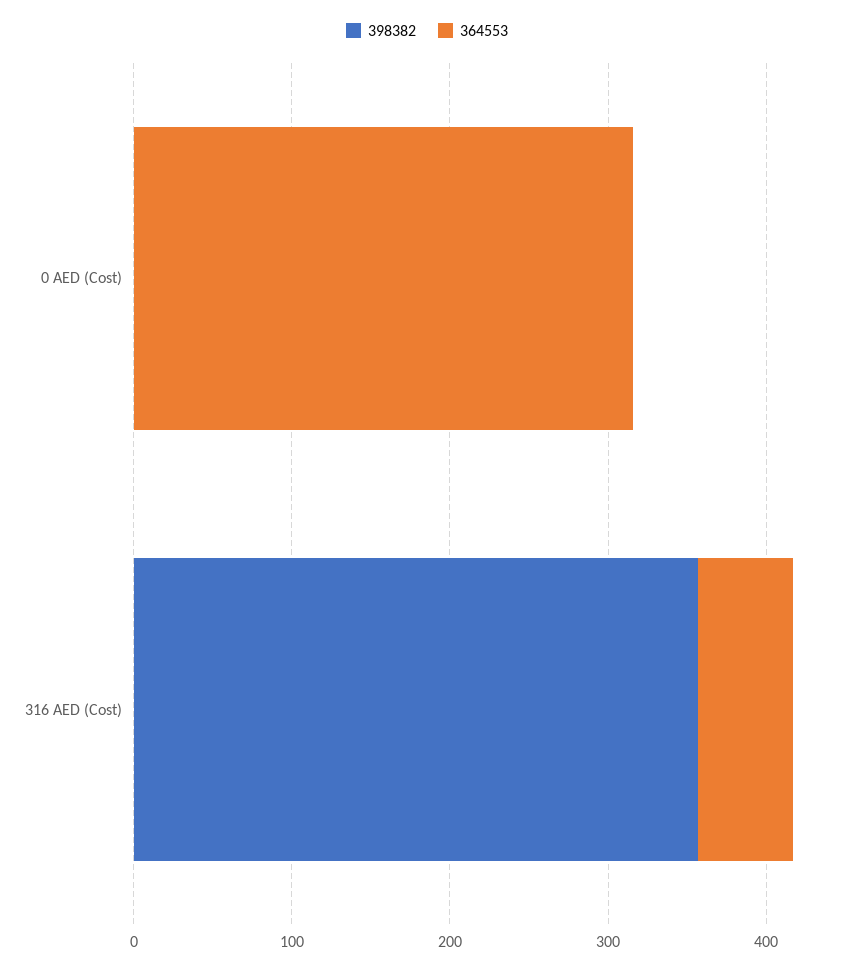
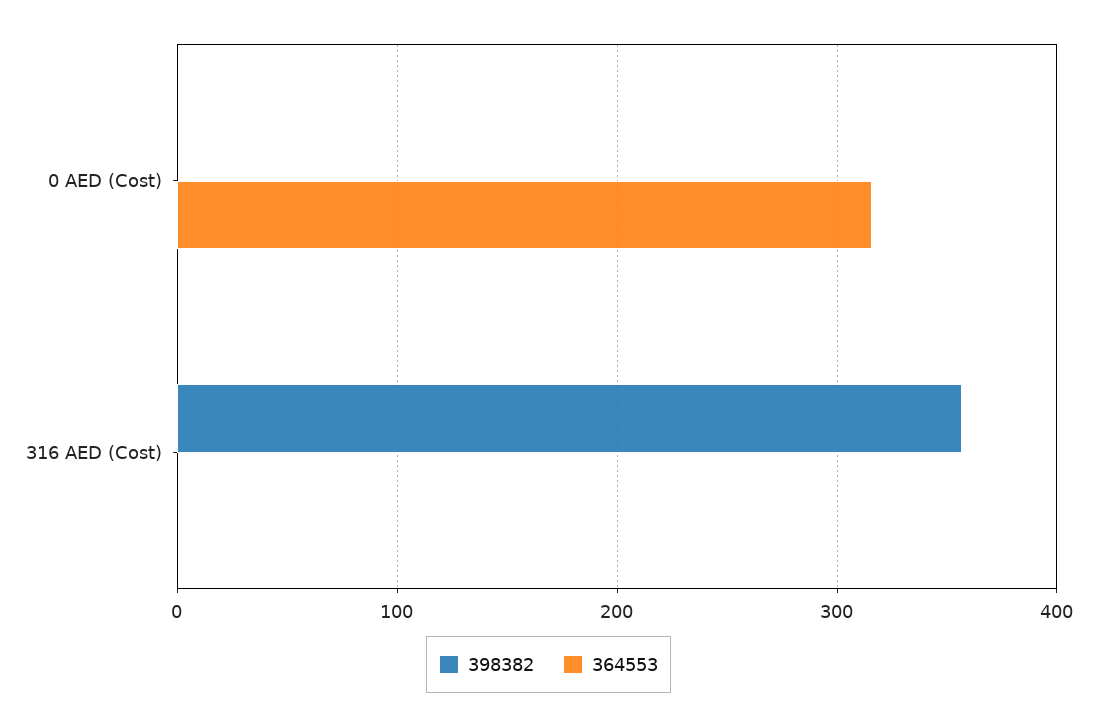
364553, 316 AED (Cost): 60 -> 0

